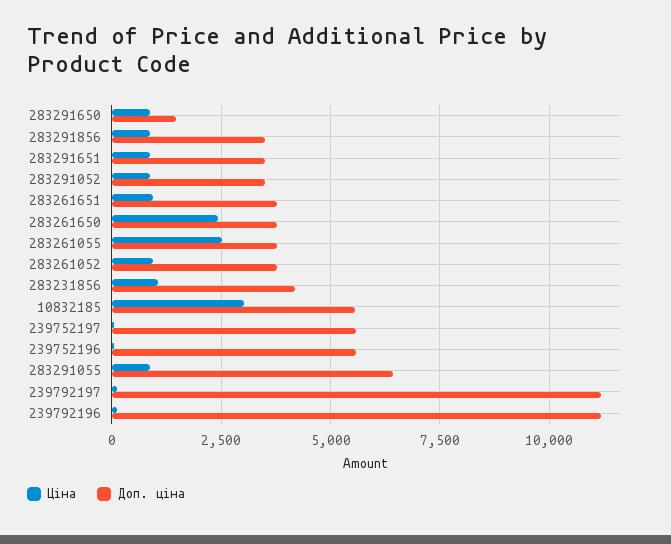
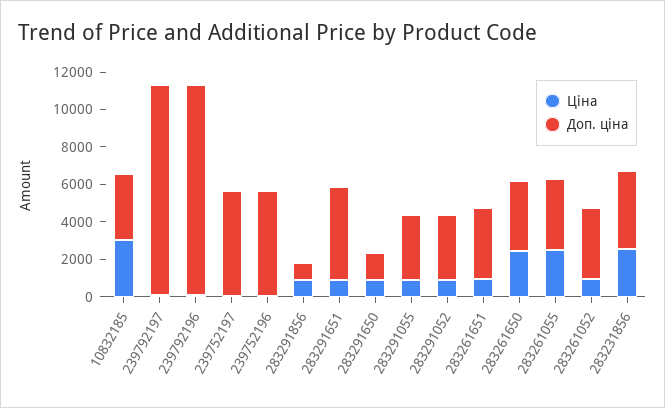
Доп. ціна, 283291856: 3500 -> 1000
Доп. ціна, 283291651: 3500 -> 5000
Ціна, 283231856: 1000 -> 2500
Доп. ціна, 10832185: 5500 -> 3500
Доп. ціна, 283291055: 6500 -> 3500

